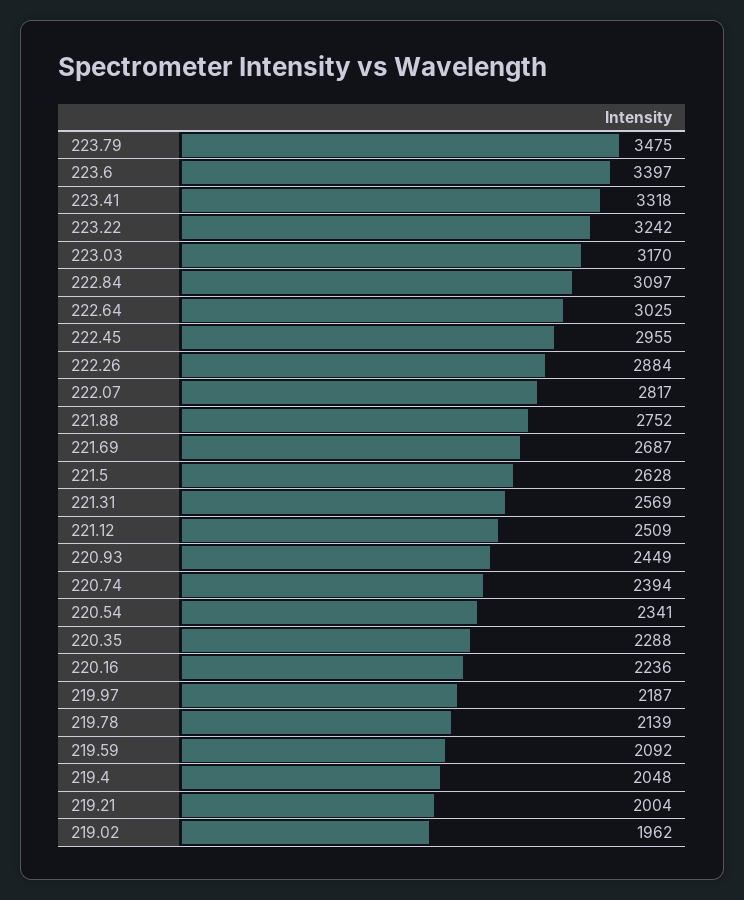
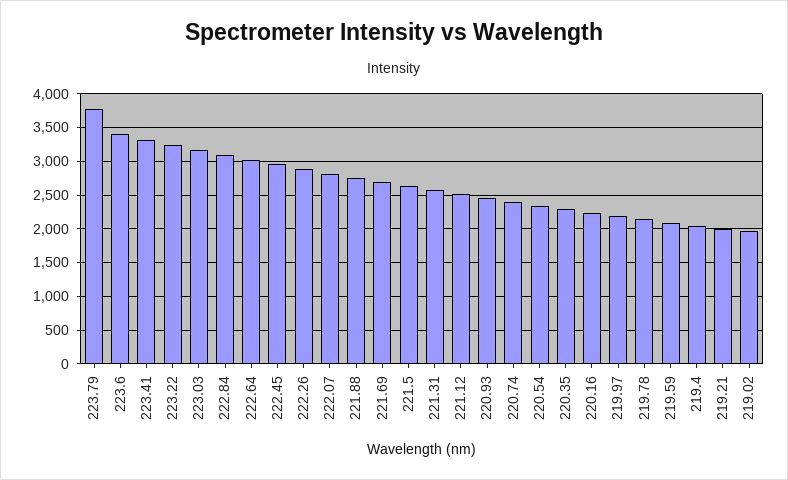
223.79: 3475 -> 3800

